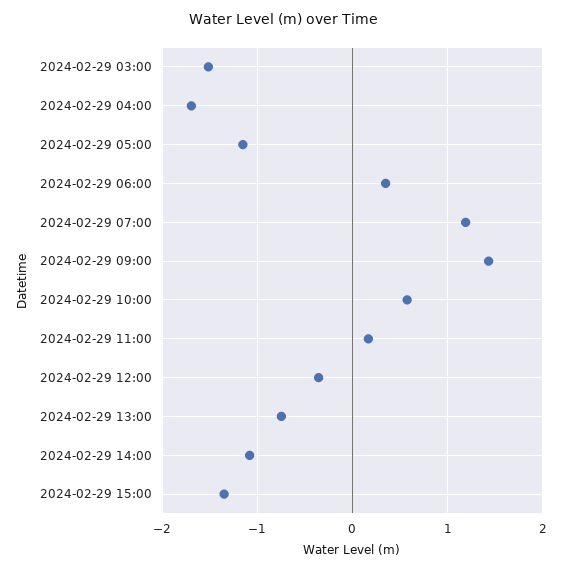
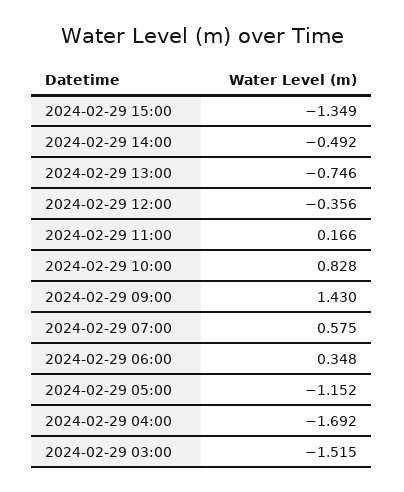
2024-02-29 07:00: 1.2 -> 0.575
2024-02-29 10:00: 0.6 -> 0.828
2024-02-29 14:00: -1.1 -> -0.492

